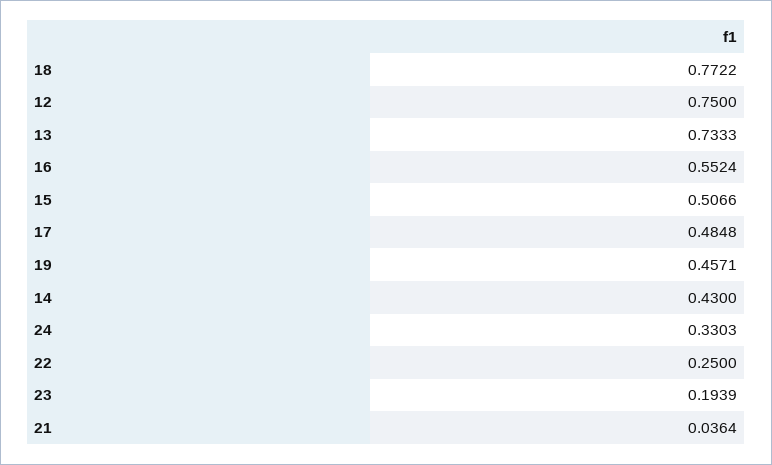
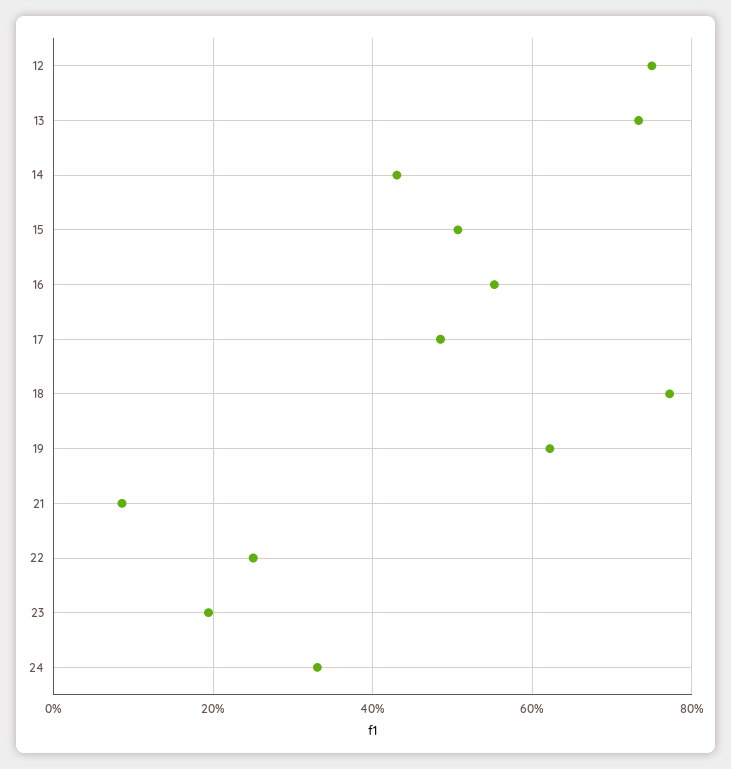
19: 0.4571 -> 0.62
21: 0.0364 -> 0.08

